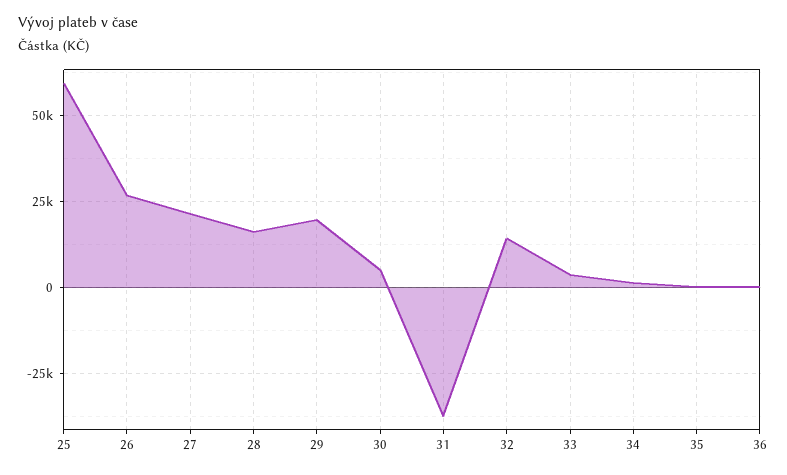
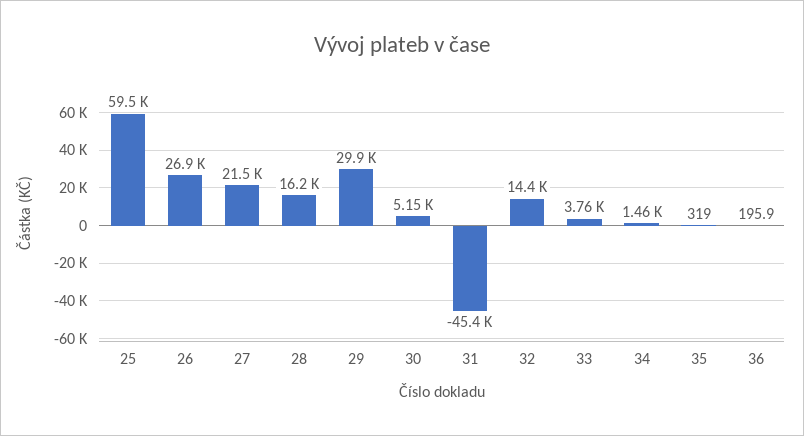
29: 20000 -> 29900
31: -37500 -> -45400

